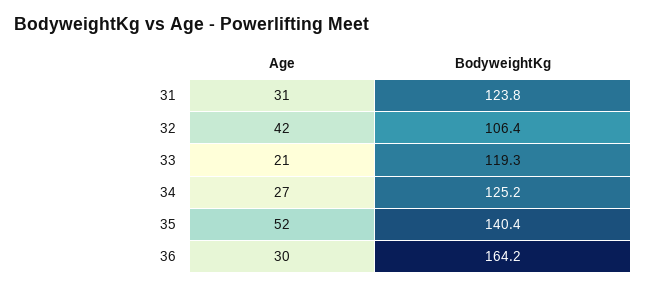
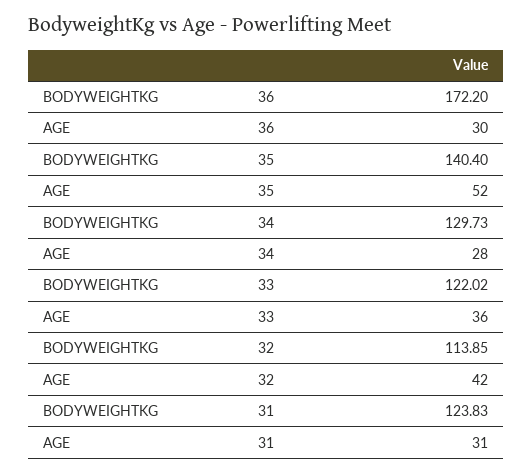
BodyweightKg, 32: 106.4 -> 113.85
Age, 33: 21 -> 36
BodyweightKg, 33: 119.3 -> 122.02
Age, 34: 27 -> 28
BodyweightKg, 34: 125.2 -> 129.73
BodyweightKg, 36: 164.2 -> 172.2

